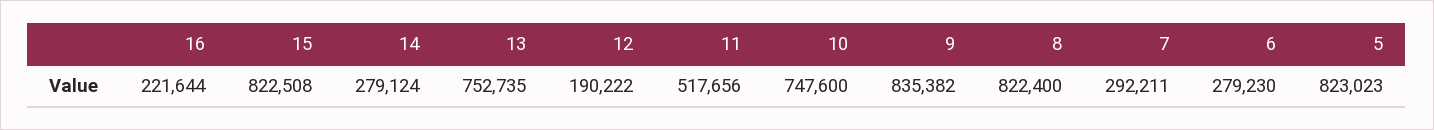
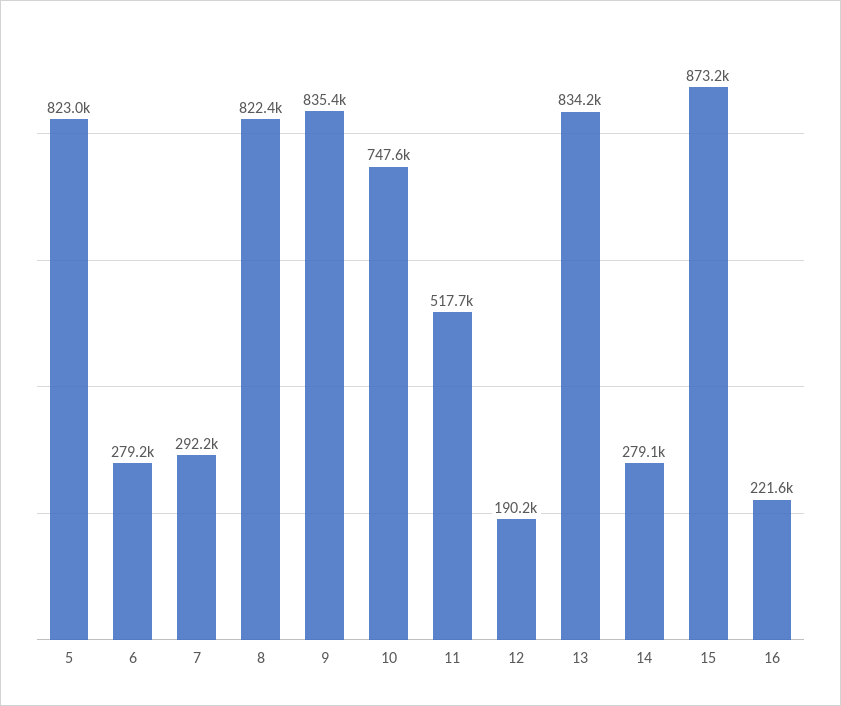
15: 822508 -> 873200
13: 752735 -> 834200

